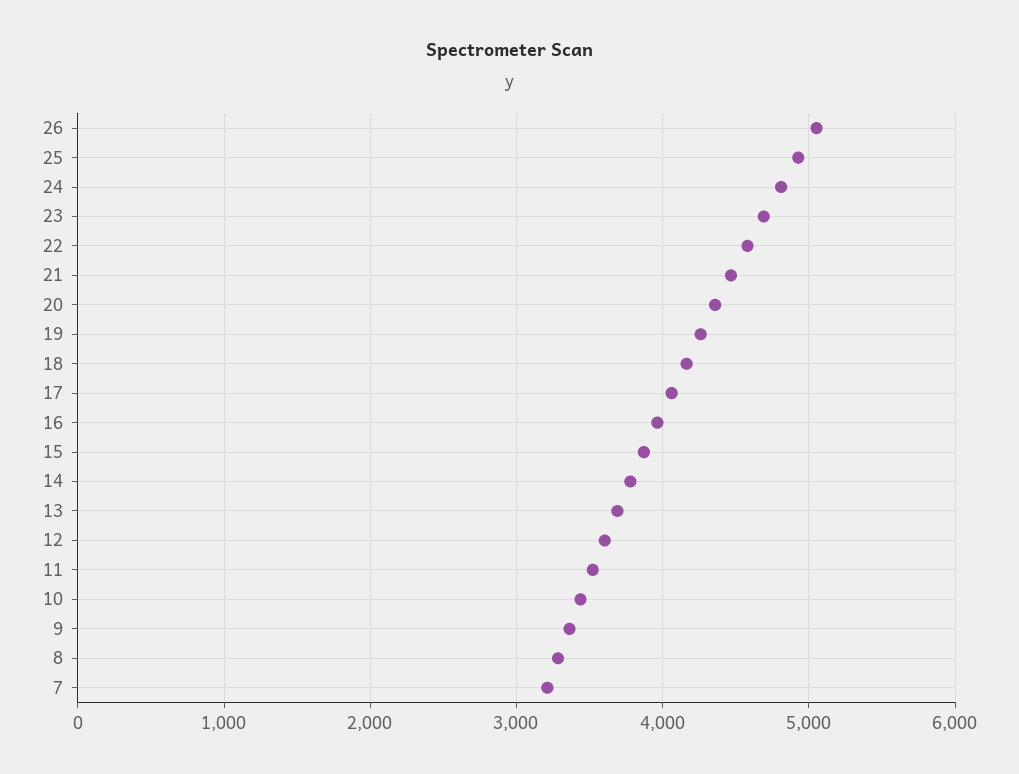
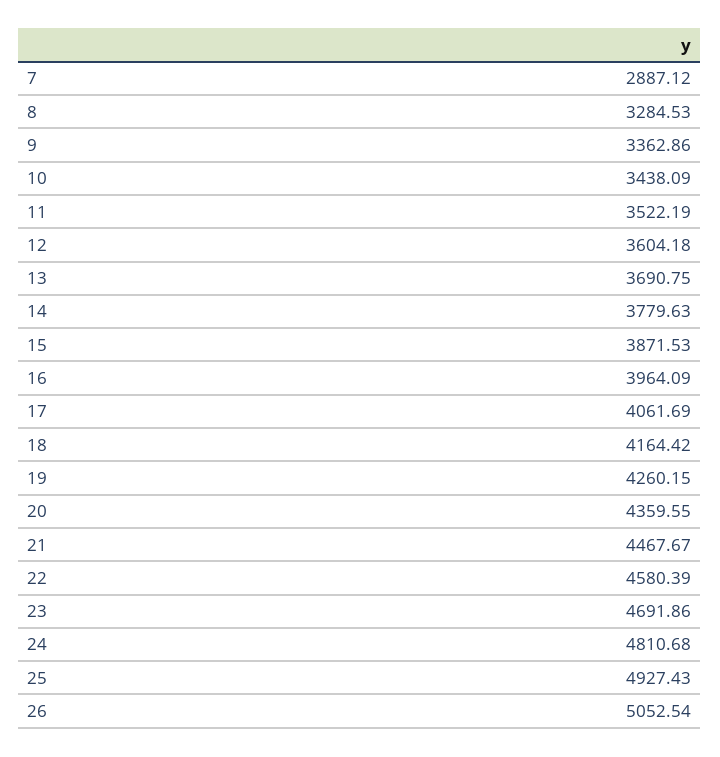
7: 3200 -> 2887.12

